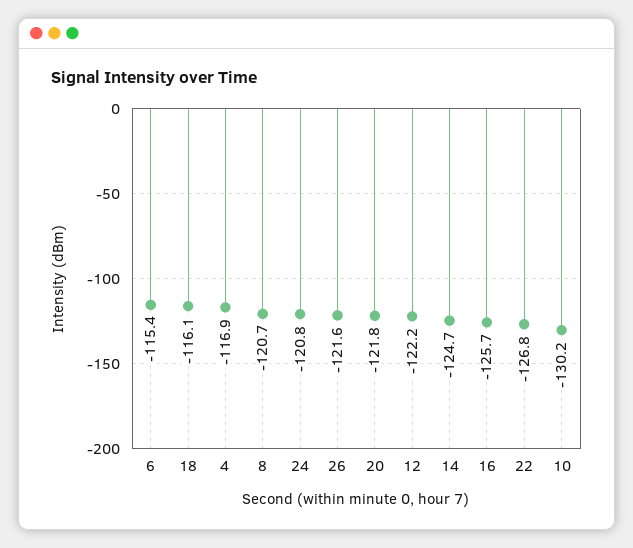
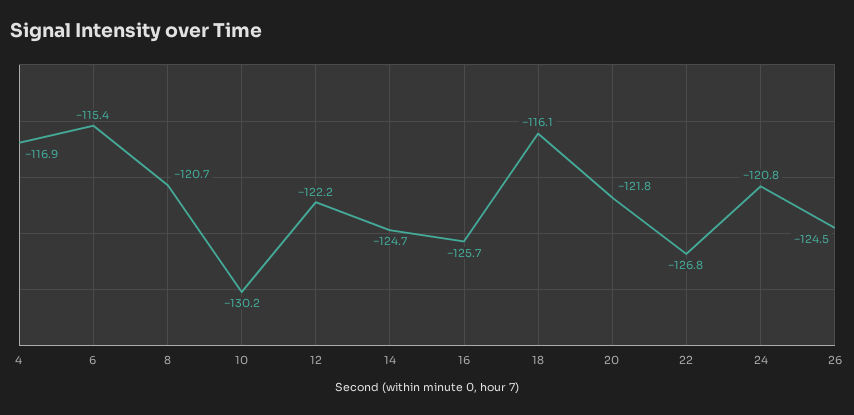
26: -121.6 -> -124.5

